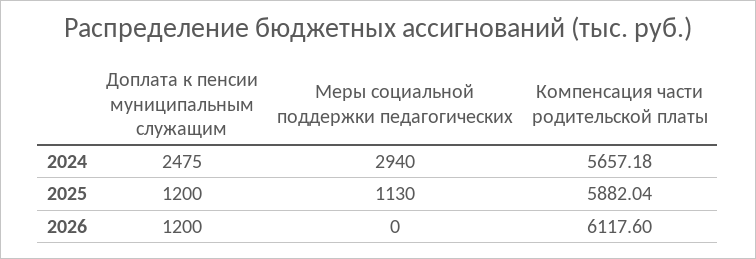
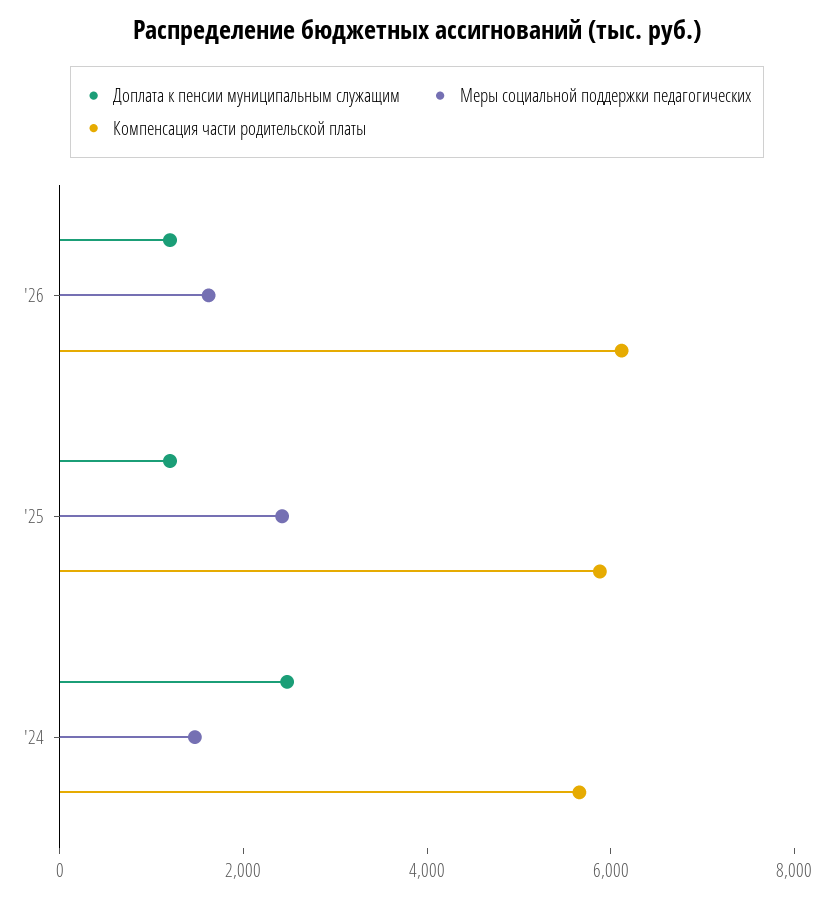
Меры социальной поддержки педагогических, 2024: 2940 -> 1500
Меры социальной поддержки педагогических, 2025: 1130 -> 2500
Меры социальной поддержки педагогических, 2026: 0 -> 1500

